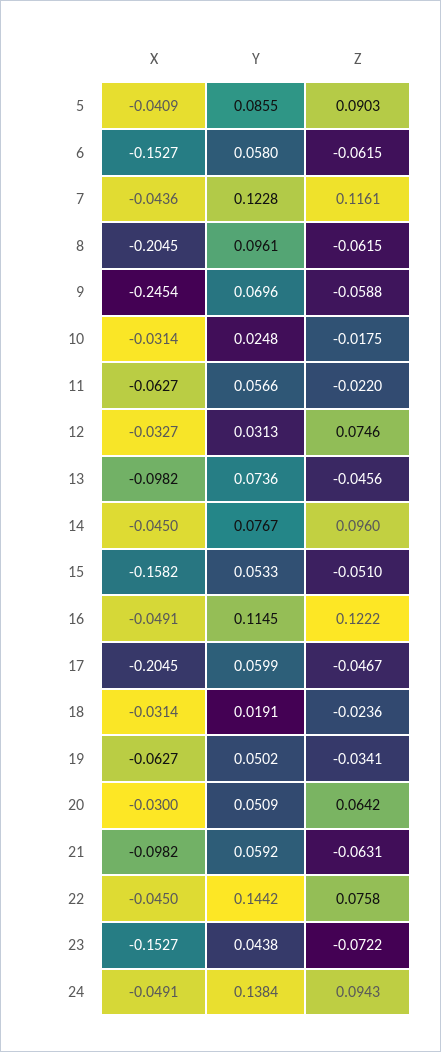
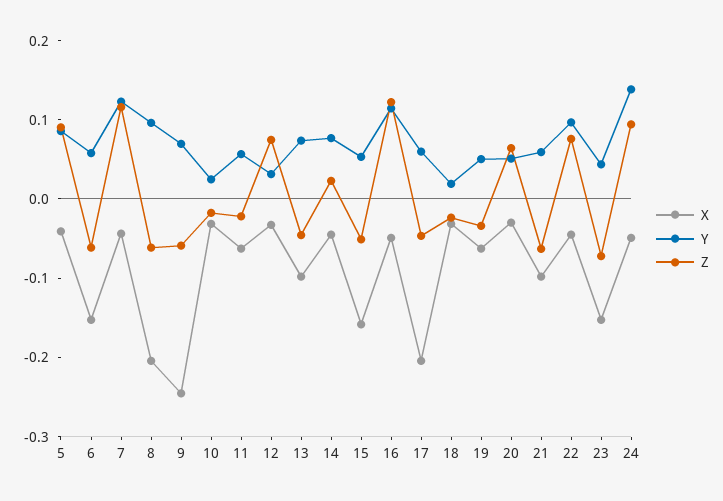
Z, 14: 0.096 -> 0.02
Y, 22: 0.1442 -> 0.1

